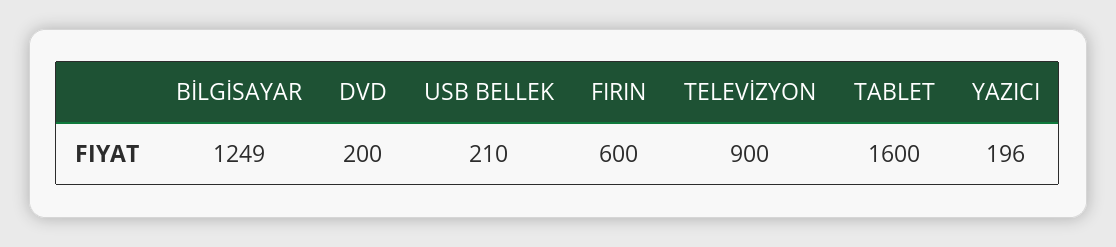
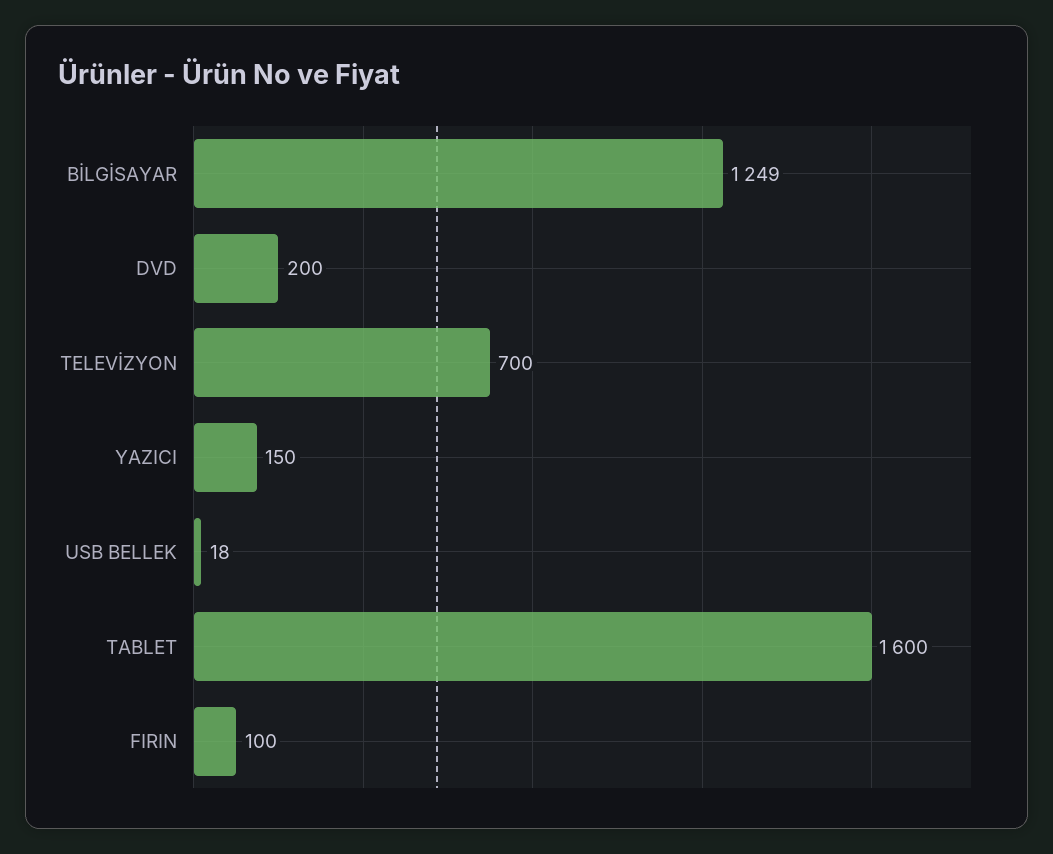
USB BELLEK: 210 -> 18
FIRIN: 600 -> 100
TELEVİZYON: 900 -> 700
YAZICI: 196 -> 150

